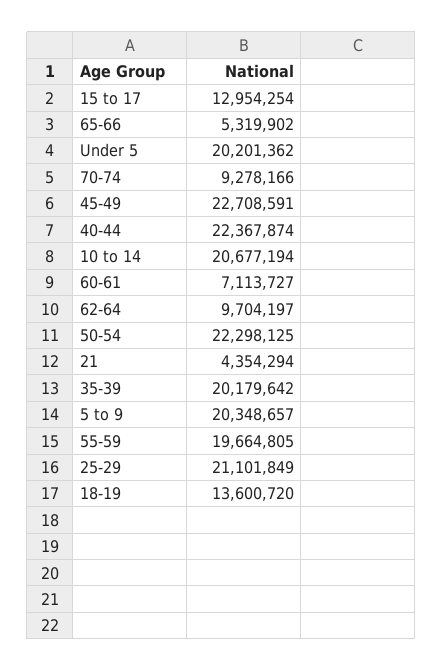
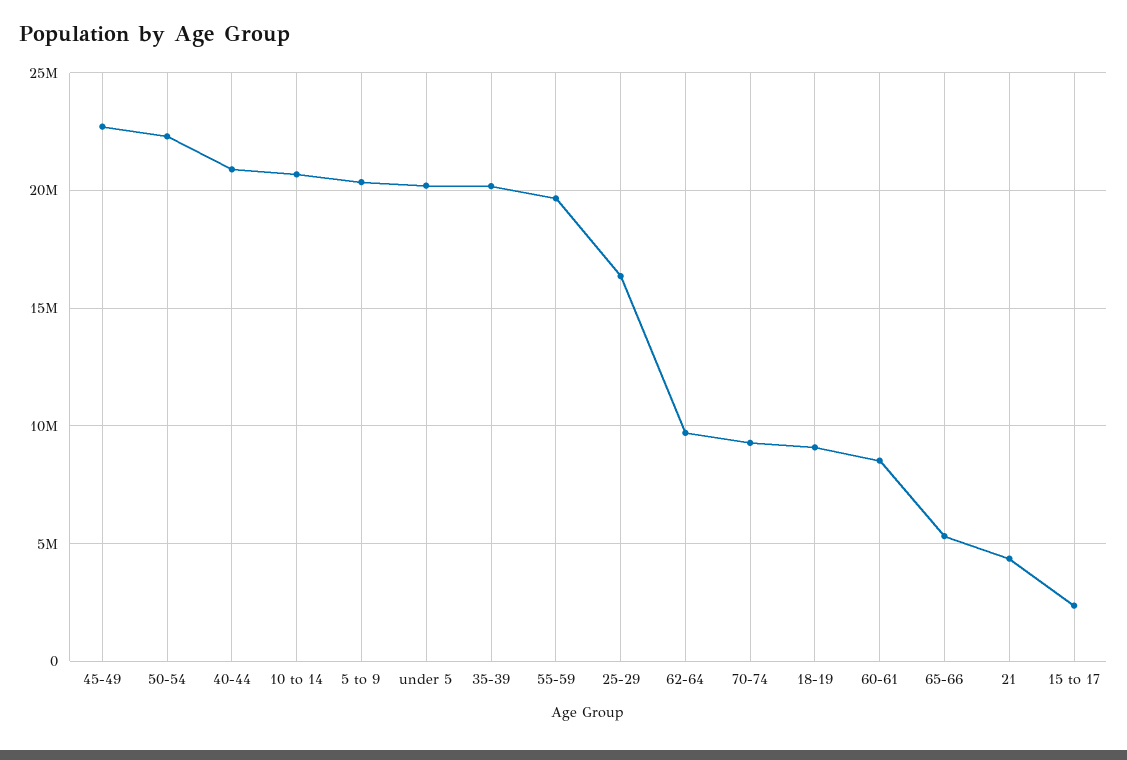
15 to 17: 12954254 -> 2500000
40-44: 22367874 -> 21000000
60-61: 7113727 -> 8500000
25-29: 21101849 -> 16500000
18-19: 13600720 -> 9000000

